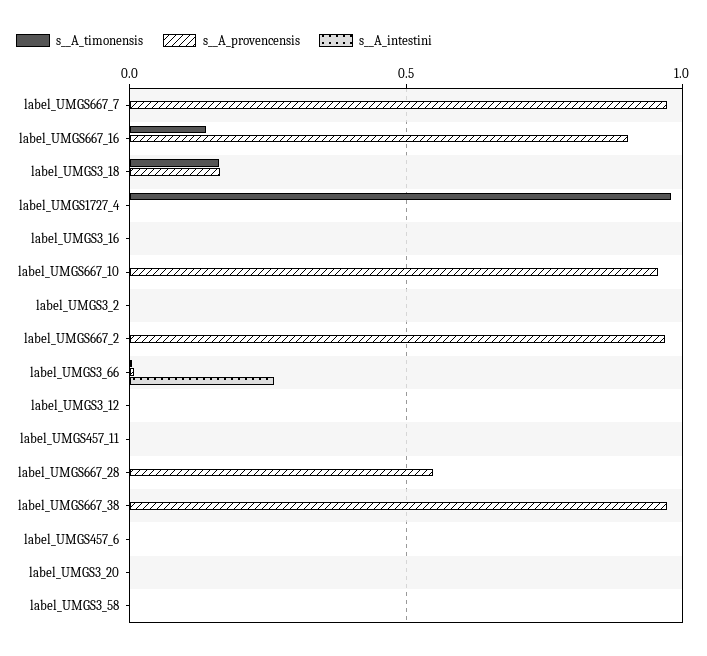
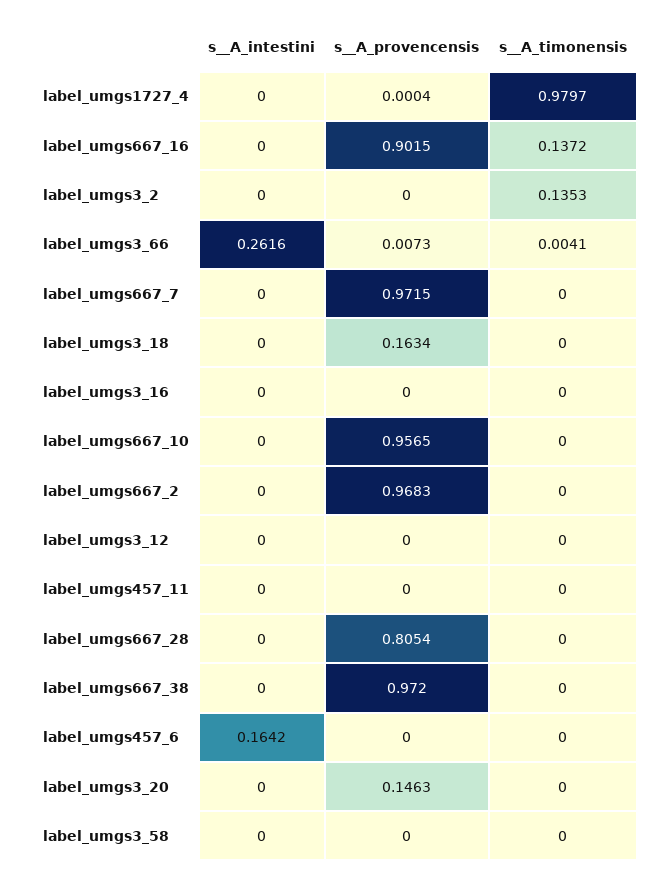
s__A_timonensis, label_UMGS3_18: 0.15 -> 0
s__A_timonensis, label_UMGS3_2: 0 -> 0.1353
s__A_provencensis, label_UMGS667_28: 0.55 -> 0.8054
s__A_intestini, label_UMGS457_6: 0 -> 0.1642
s__A_provencensis, label_UMGS3_20: 0 -> 0.1463

